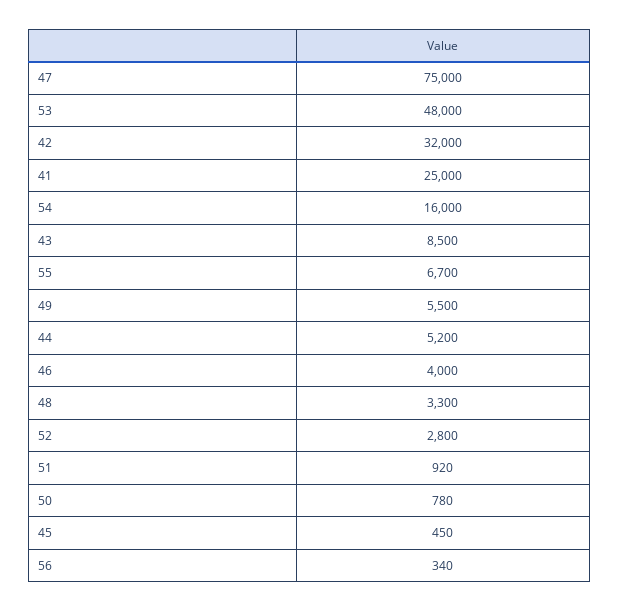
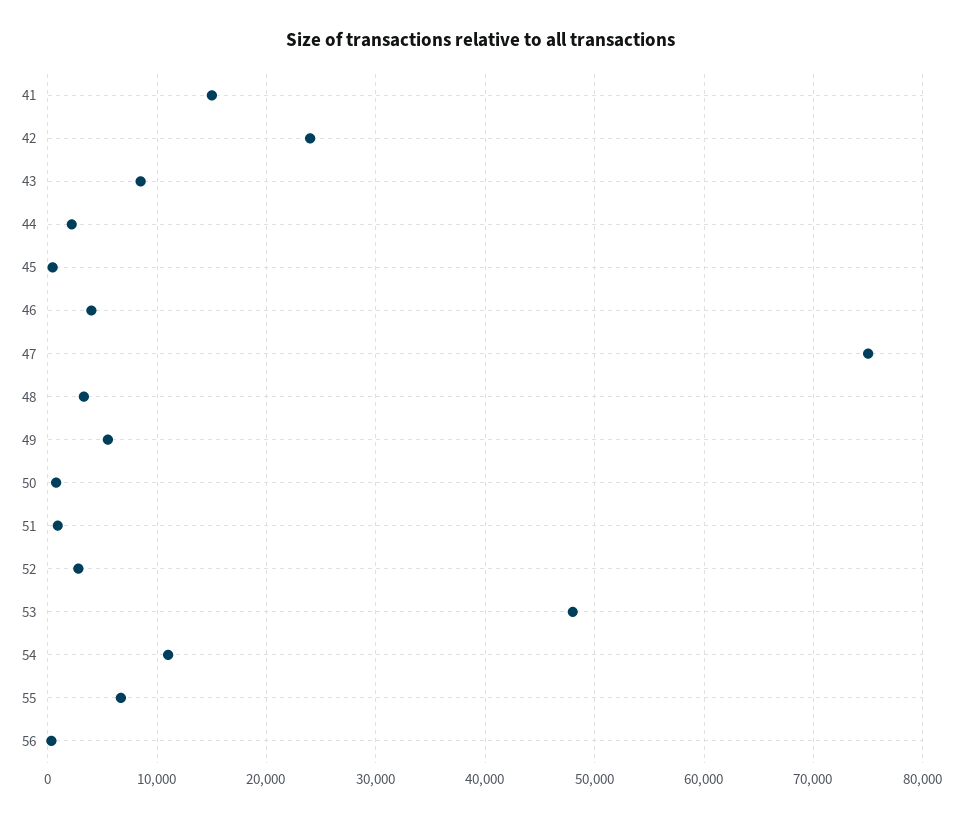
42: 32000 -> 24000
41: 25000 -> 15000
54: 16000 -> 11000
44: 5200 -> 2000

